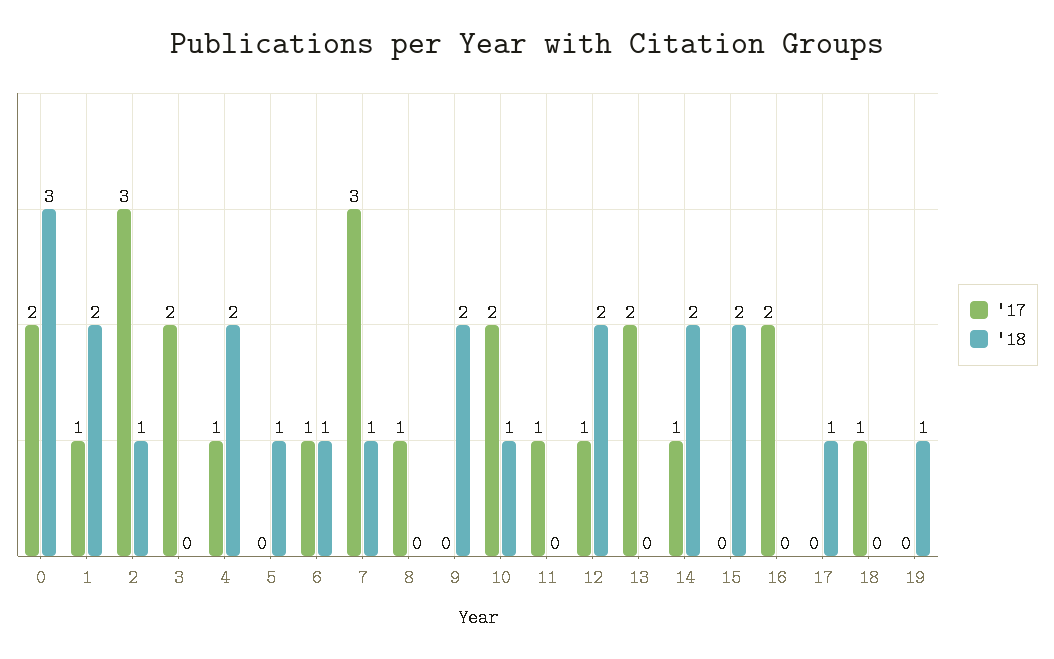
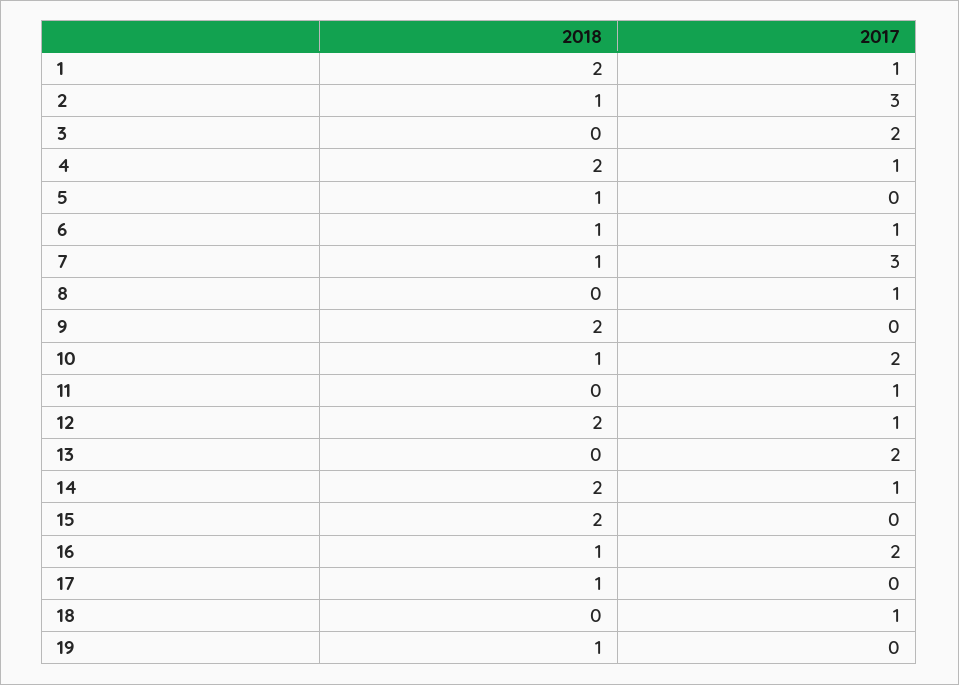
'17, 0: 2 -> none
'18, 0: 3 -> none
'18, 16: 0 -> 1

